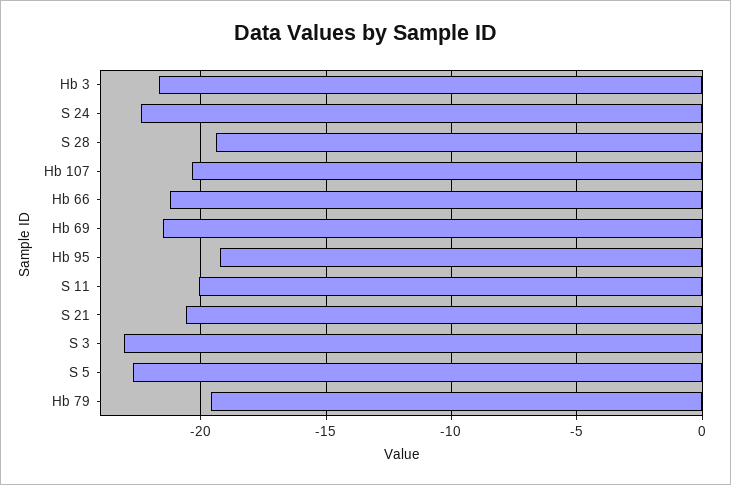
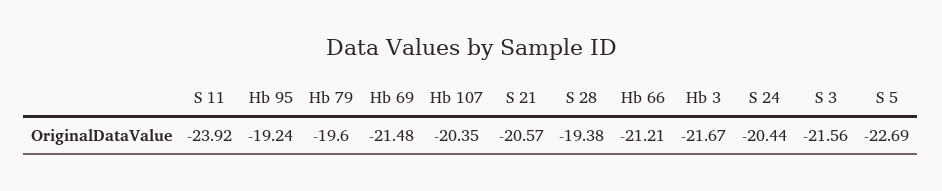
S 24: -22.5 -> -20.44
S 11: -20 -> -23.92
S 3: -23 -> -21.56

